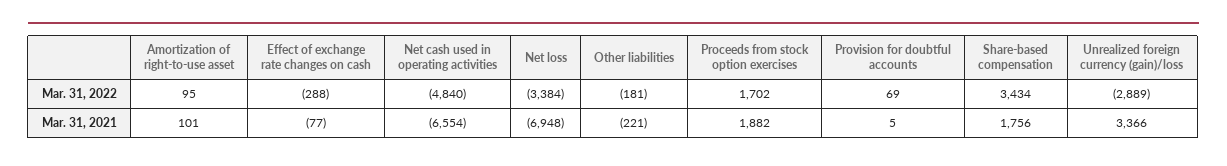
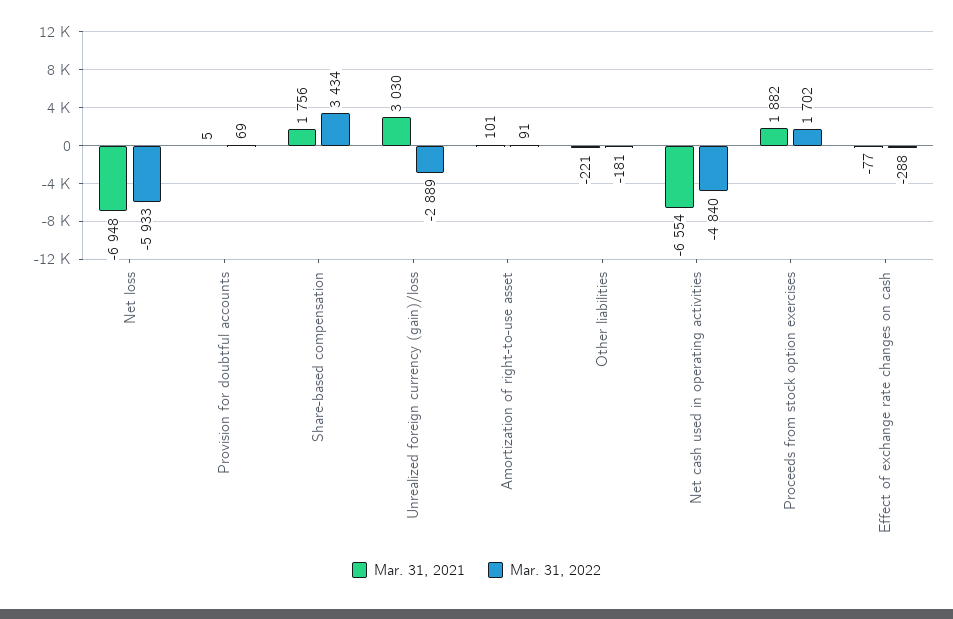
Mar. 31, 2022, Amortization of right-to-use asset: 95 -> 91
Mar. 31, 2022, Net loss: -3384 -> -5933
Mar. 31, 2021, Unrealized foreign currency (gain)/loss: 3366 -> 3030

